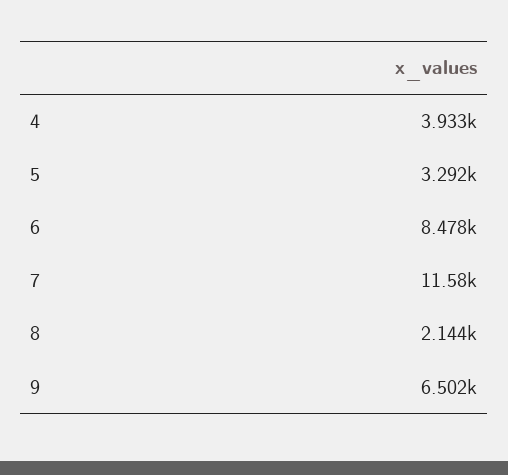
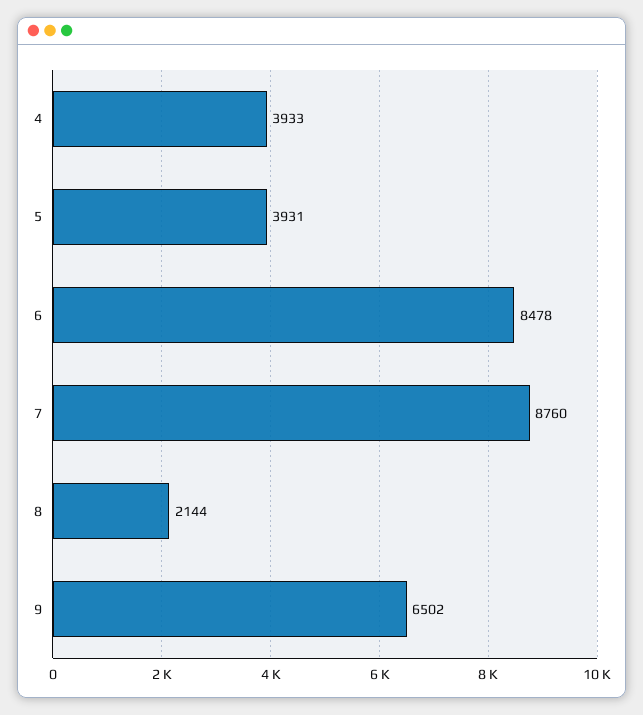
5: 3292 -> 3931
7: 11580 -> 8760

